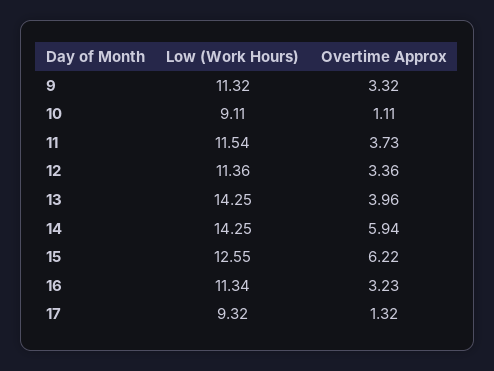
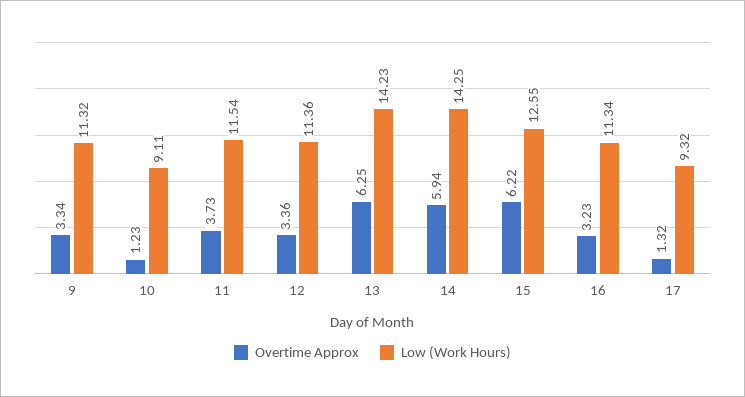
Overtime Approx, 9: 3.32 -> 3.34
Overtime Approx, 10: 1.11 -> 1.23
Low (Work Hours), 13: 14.25 -> 14.23
Overtime Approx, 13: 3.96 -> 6.25

